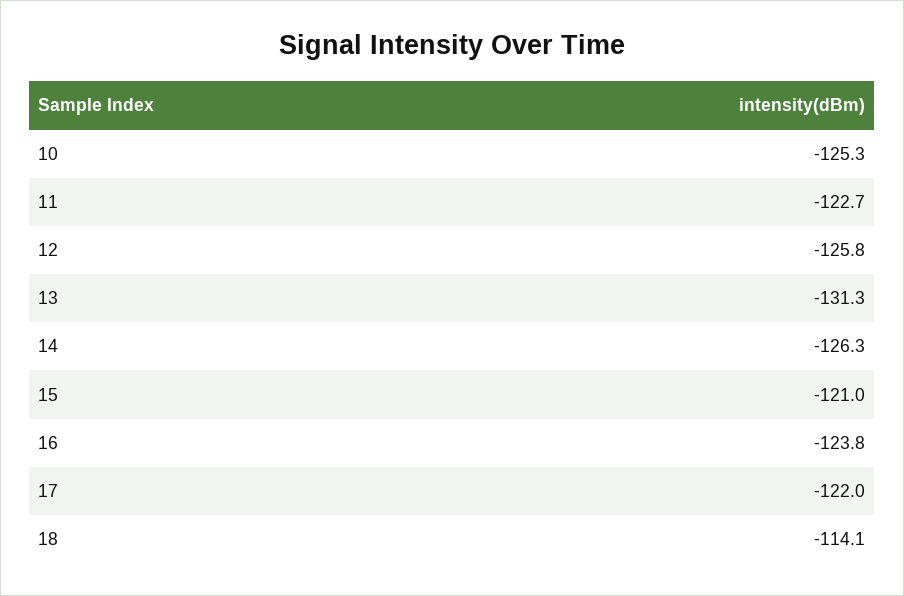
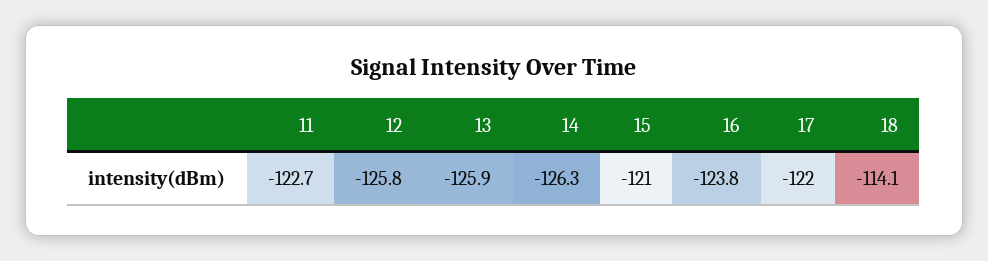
10: -125.3 -> none
13: -131.3 -> -125.9

